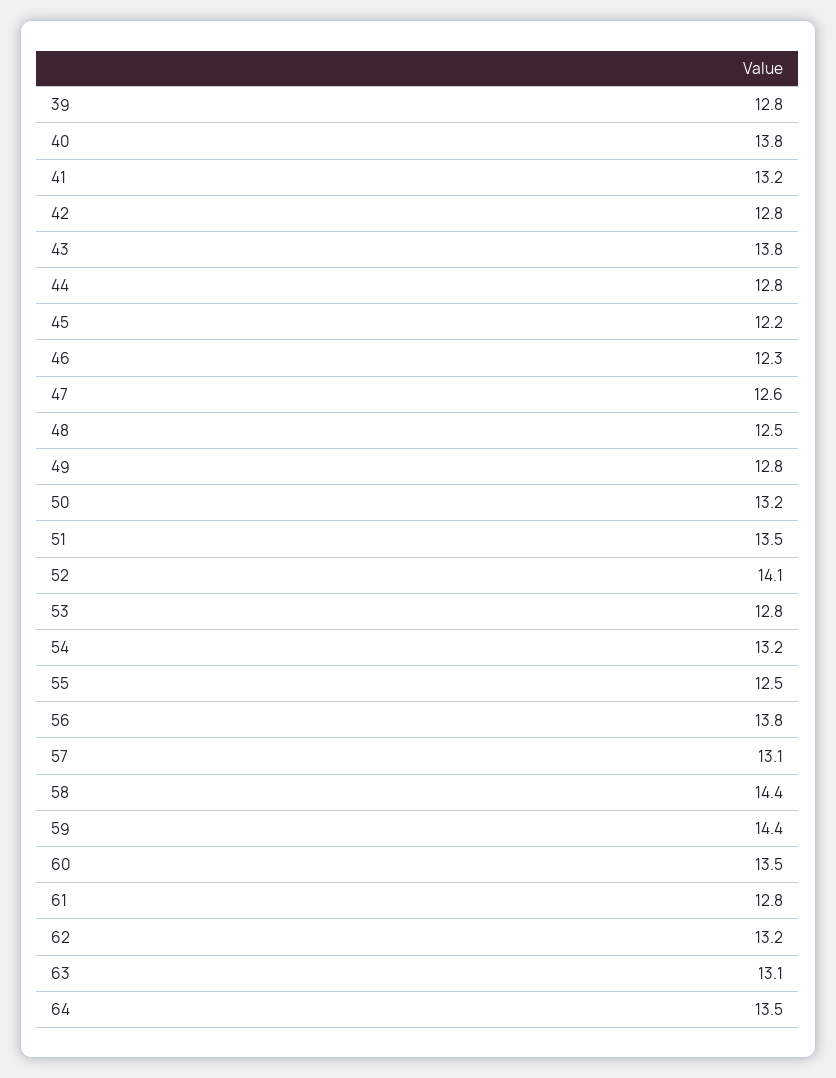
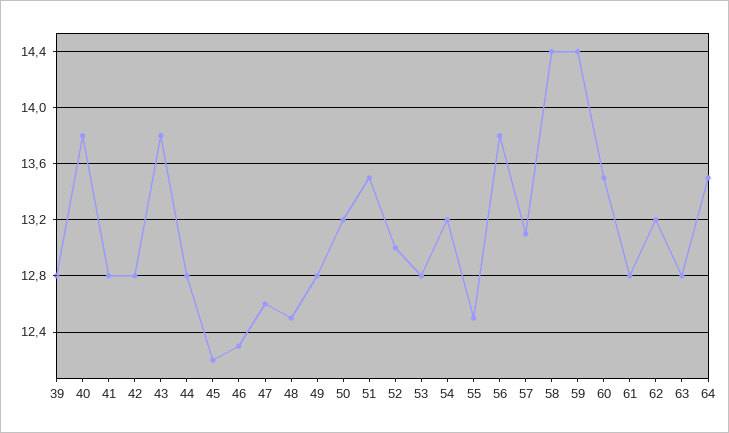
41: 13.2 -> 12.8
52: 14.1 -> 13
63: 13.1 -> 12.8

